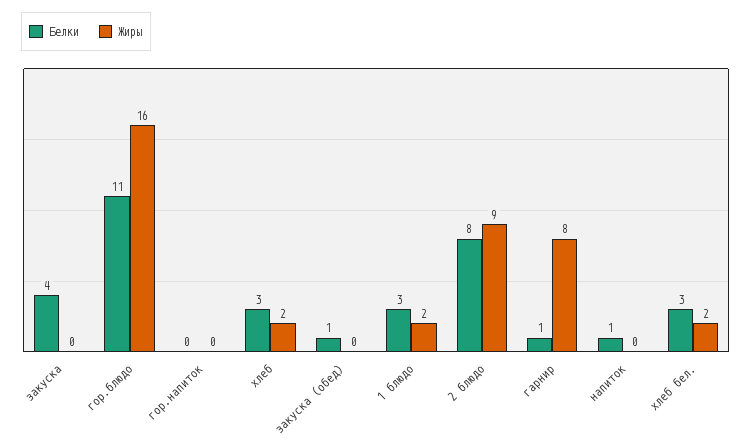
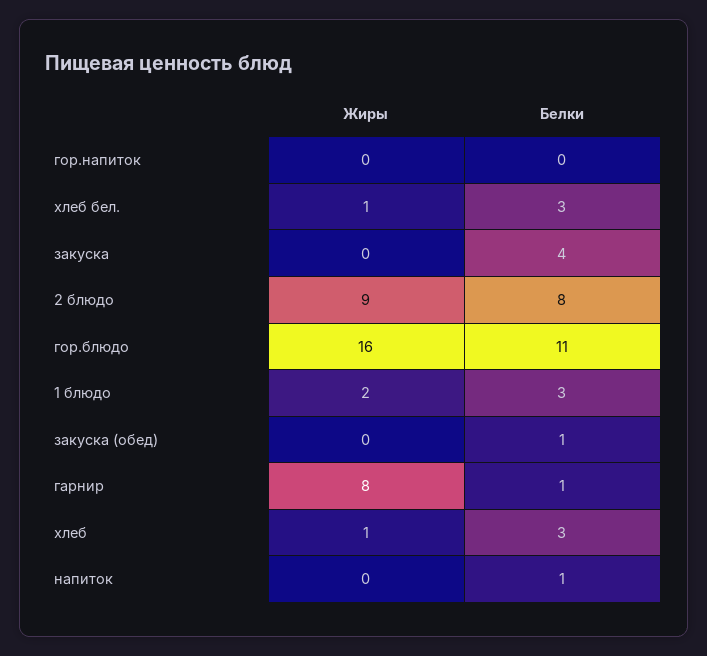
Жиры, хлеб: 2 -> 1
Жиры, хлеб бел.: 2 -> 1

